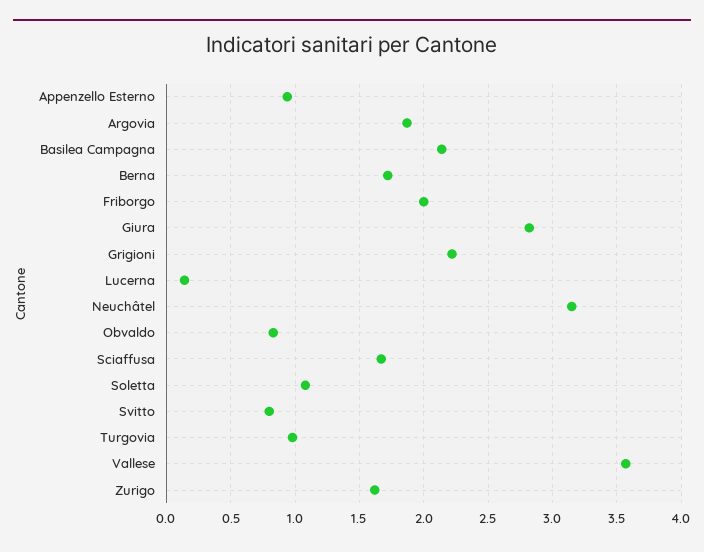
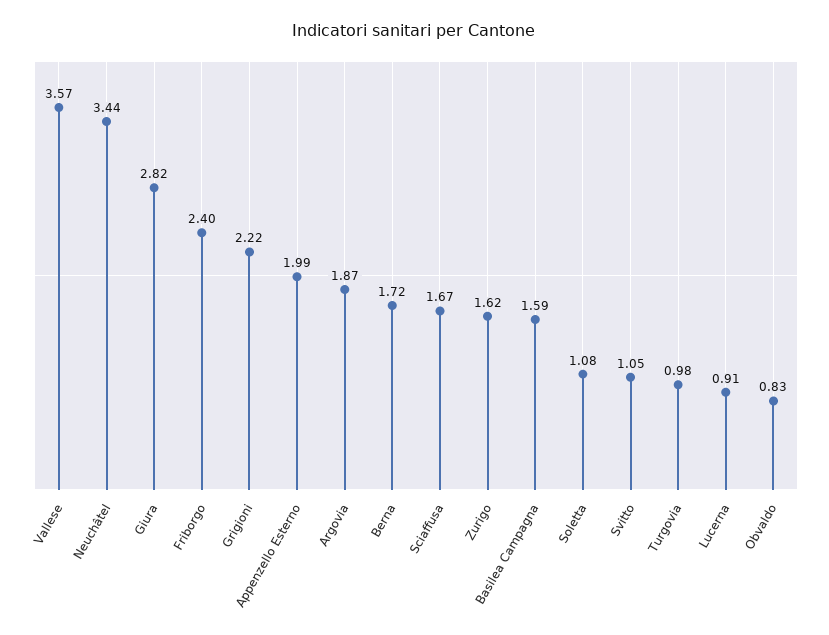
Appenzello Esterno: 0.95 -> 1.99
Basilea Campagna: 2.15 -> 1.59
Friborgo: 2 -> 2.4
Lucerna: 0.15 -> 0.91
Neuchâtel: 3.15 -> 3.44
Svitto: 0.8 -> 1.05

